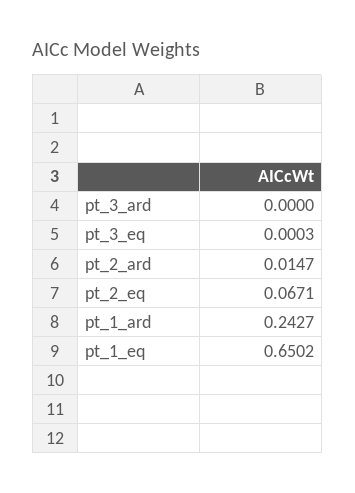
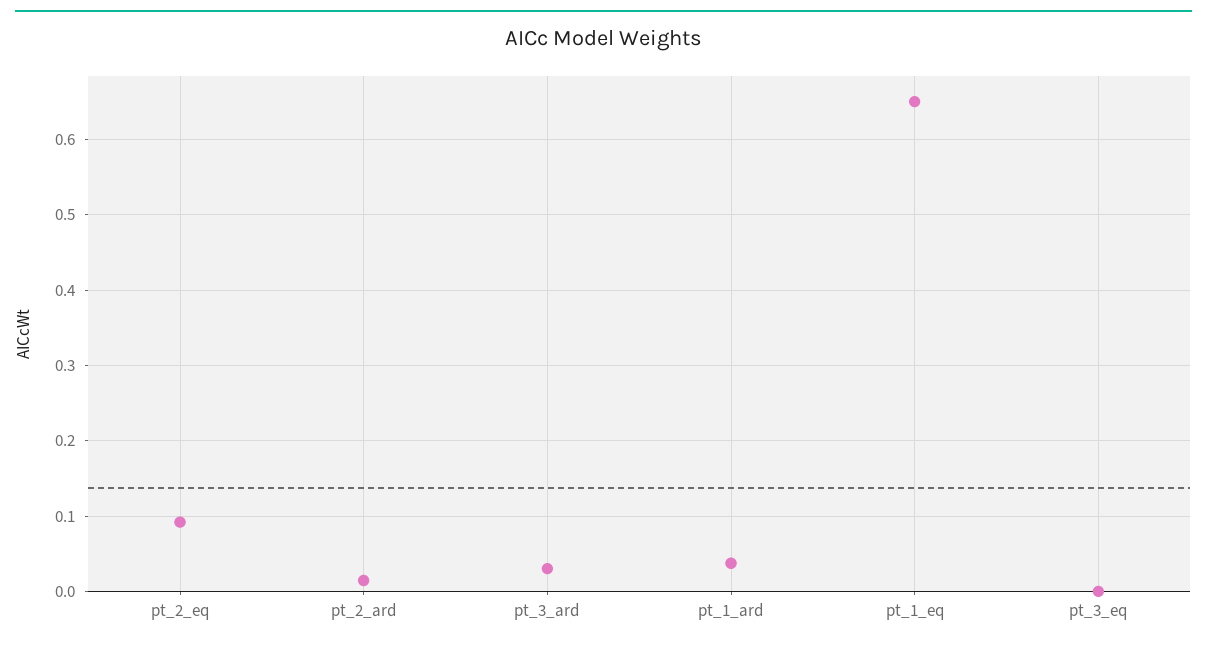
pt_3_ard: 0 -> 0.03
pt_2_eq: 0.0671 -> 0.09
pt_1_ard: 0.2427 -> 0.04

